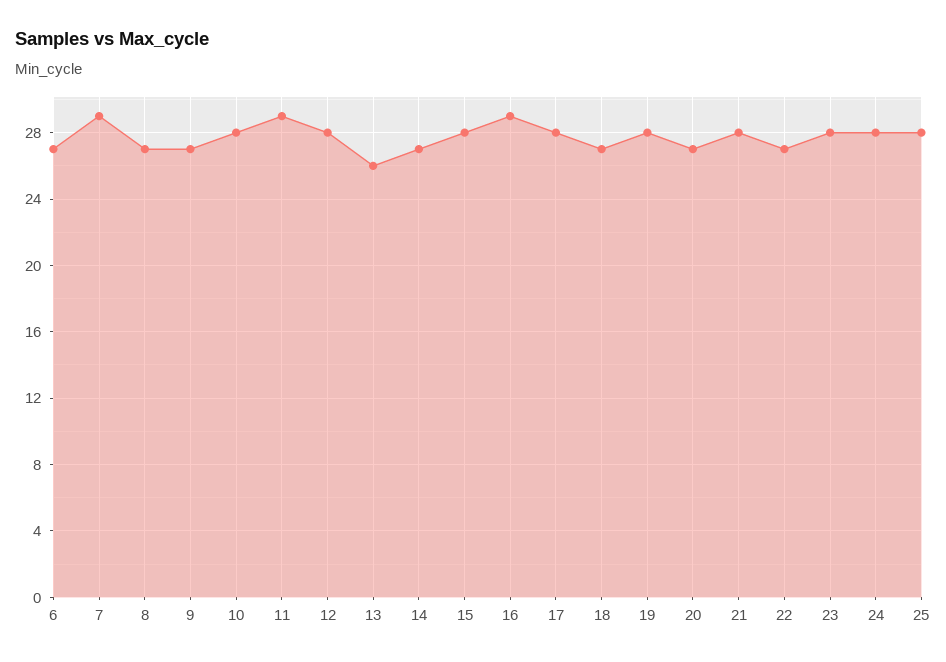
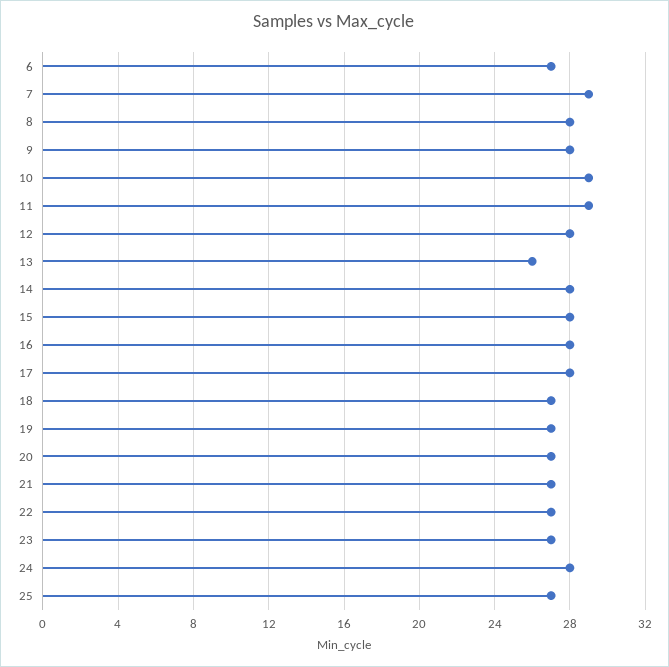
8: 27 -> 28
9: 27 -> 28
10: 28 -> 29
14: 27 -> 28
16: 29 -> 28
19: 28 -> 27
21: 28 -> 27
23: 28 -> 27
25: 28 -> 27

